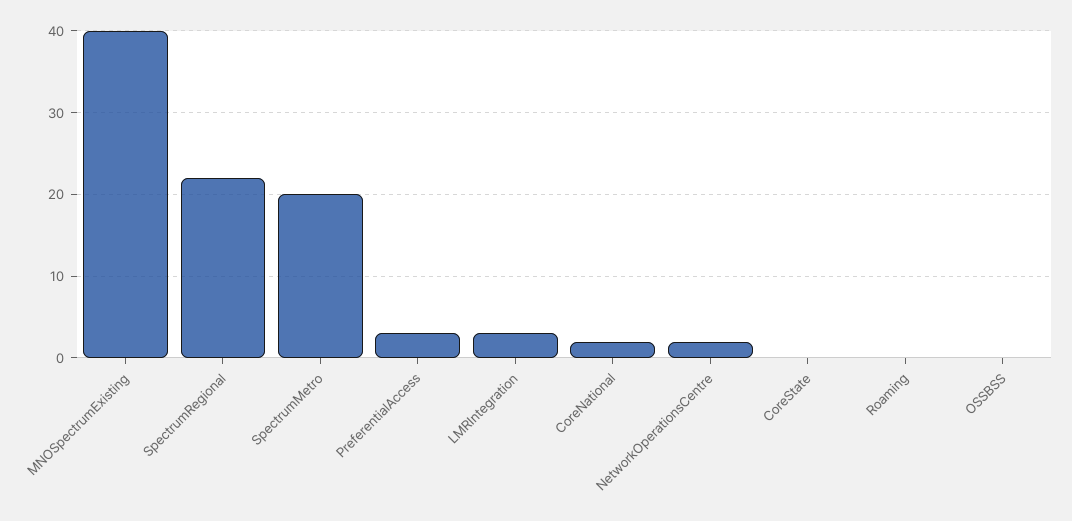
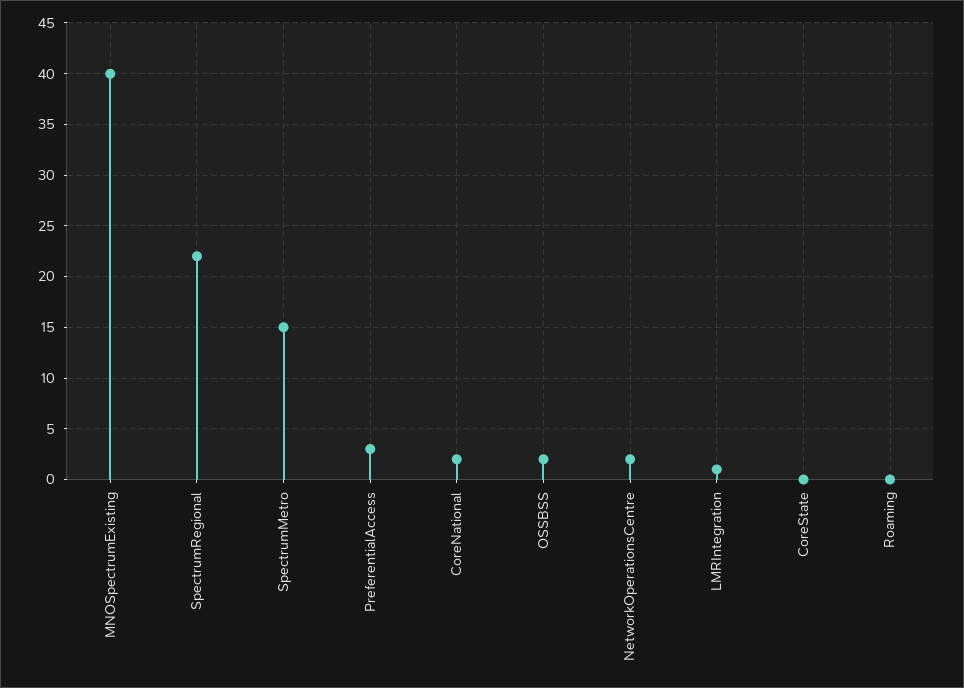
SpectrumMetro: 20 -> 15
LMRIntegration: 3 -> 1
OSSBSS: 0 -> 2

